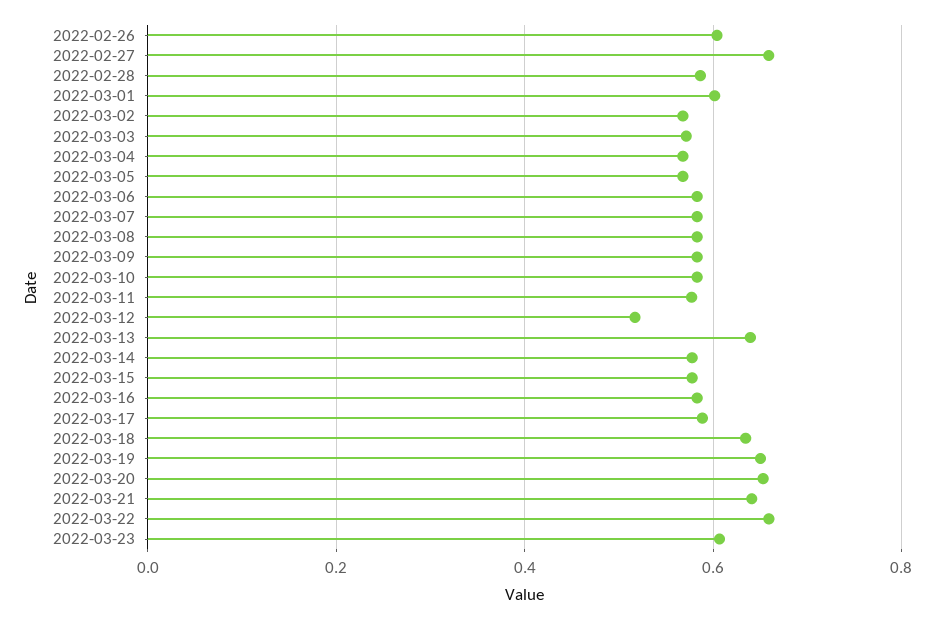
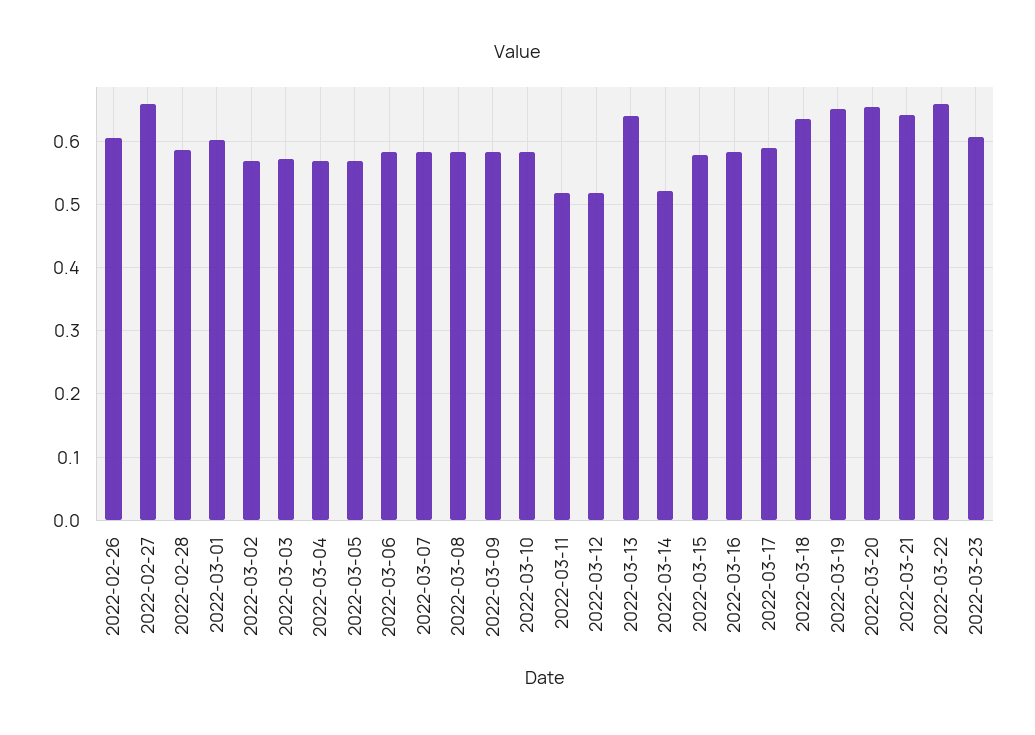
2022-03-11: 0.58 -> 0.52
2022-03-14: 0.58 -> 0.52

